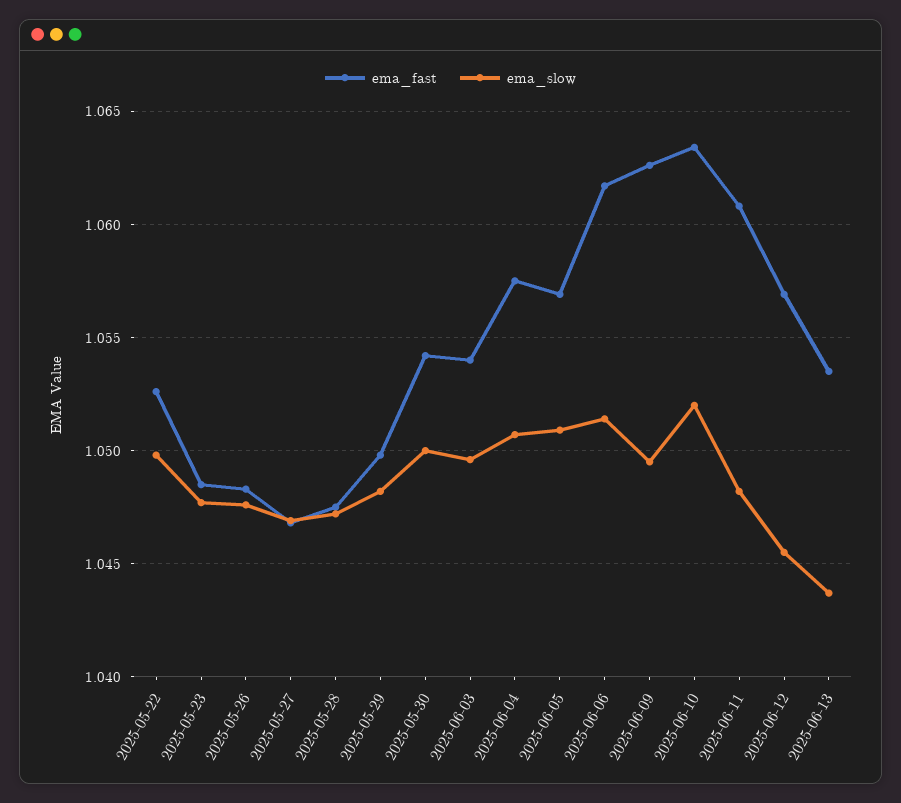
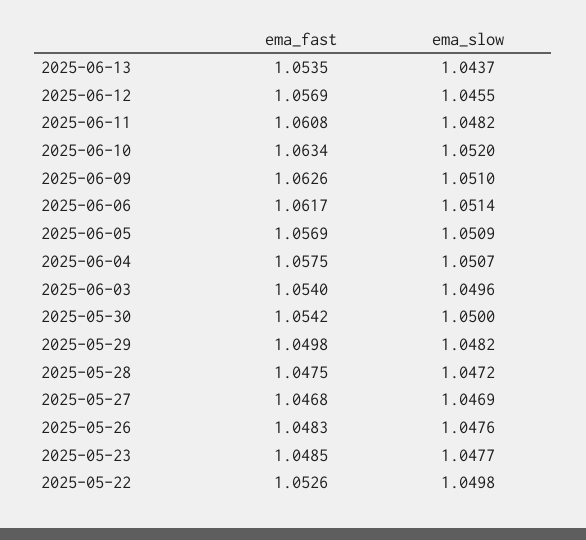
ema_slow, 2025-06-09: 1.0495 -> 1.051

